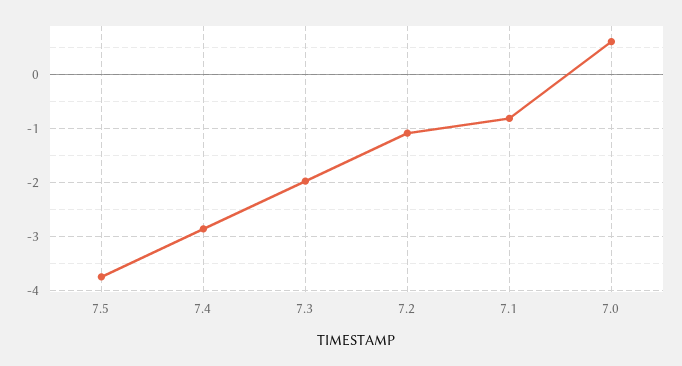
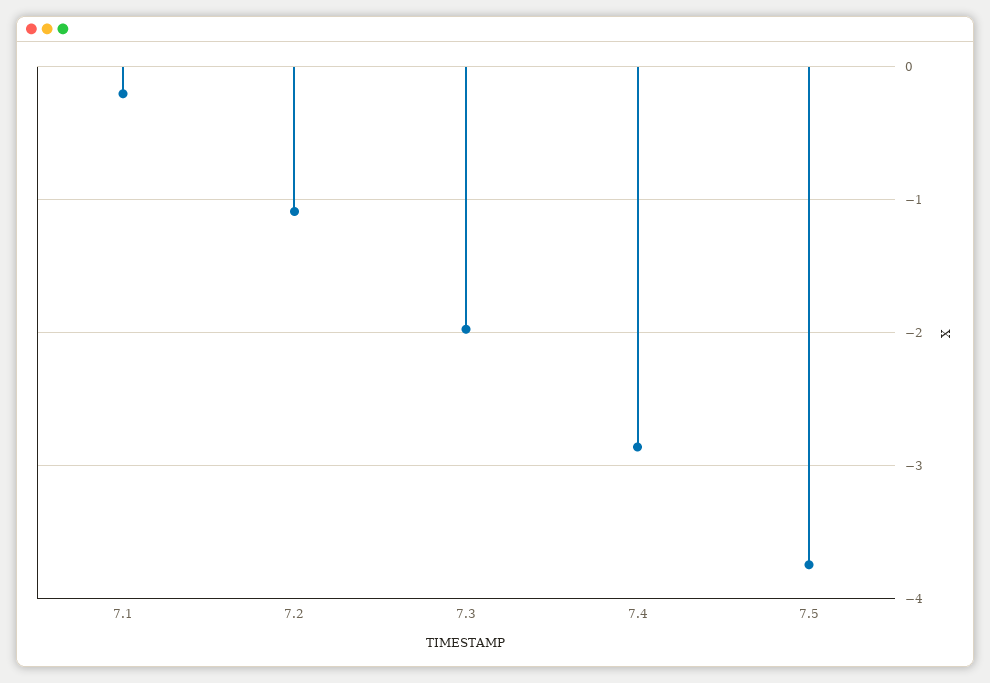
7.1: -0.8 -> -0.2
7.0: 0.6 -> none

